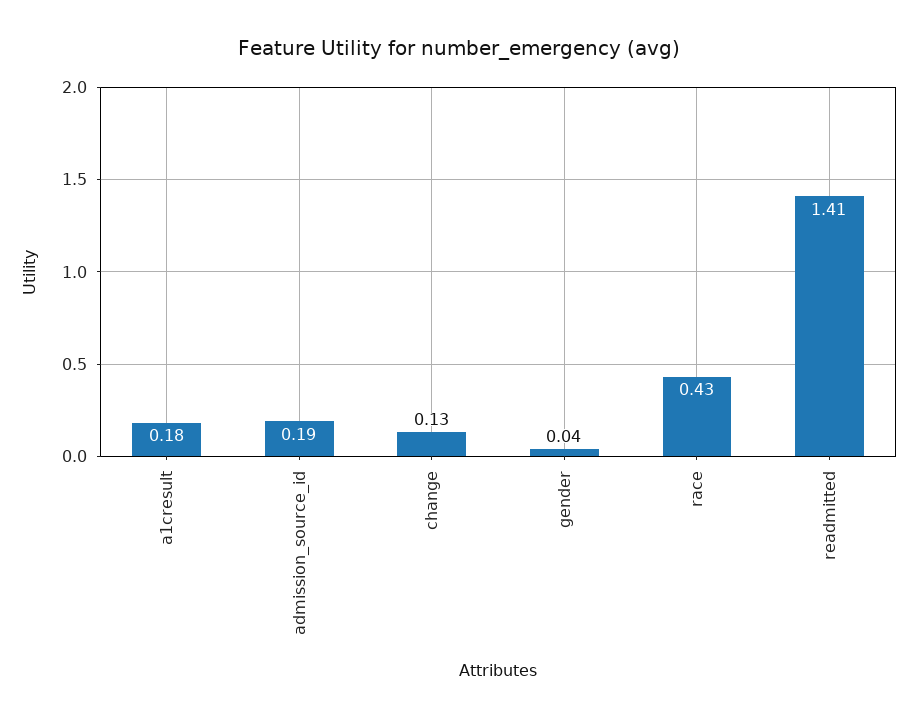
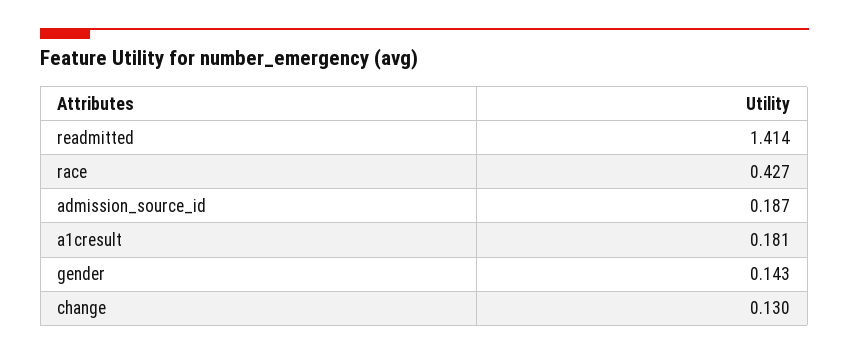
gender: 0.04 -> 0.143

